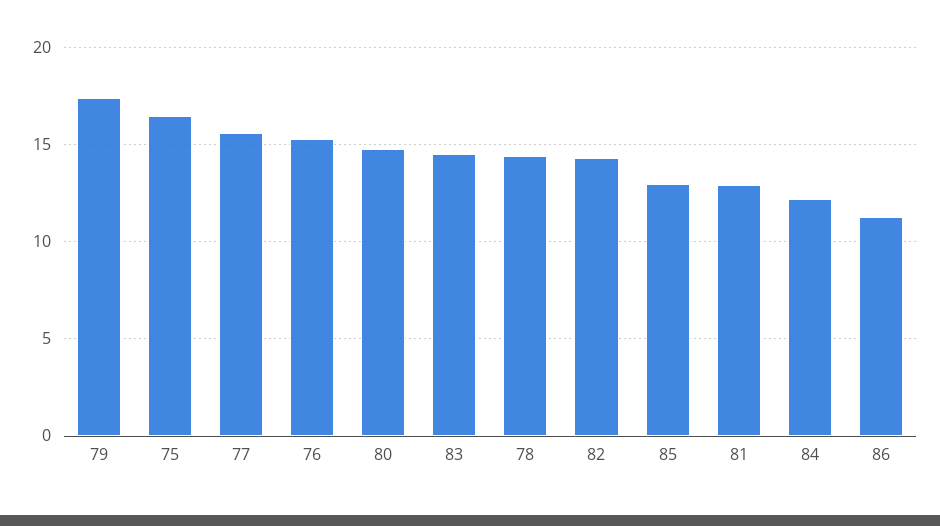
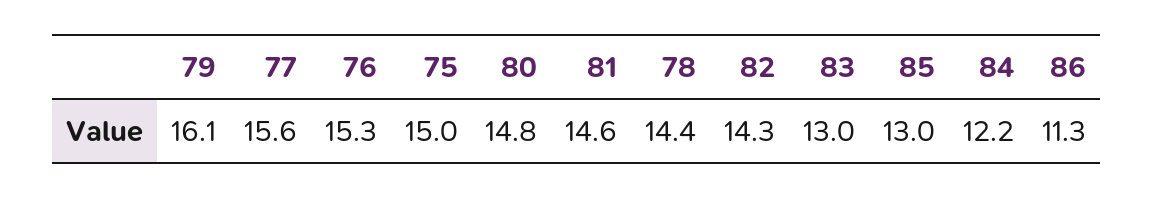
79: 17.5 -> 16.1
75: 16.5 -> 15
83: 14.5 -> 13
81: 13 -> 14.6

